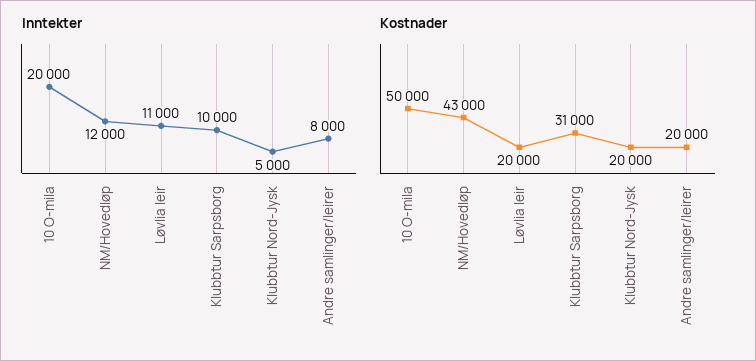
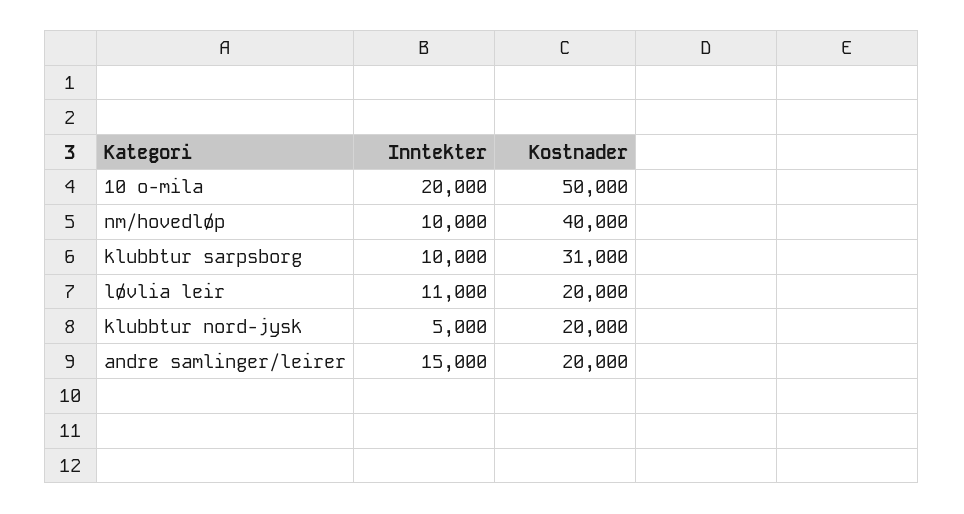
Inntekter, NM/Hovedløp: 12000 -> 10000
Inntekter, Andre samlinger/leirer: 8000 -> 15000
Kostnader, NM/Hovedløp: 43000 -> 40000

